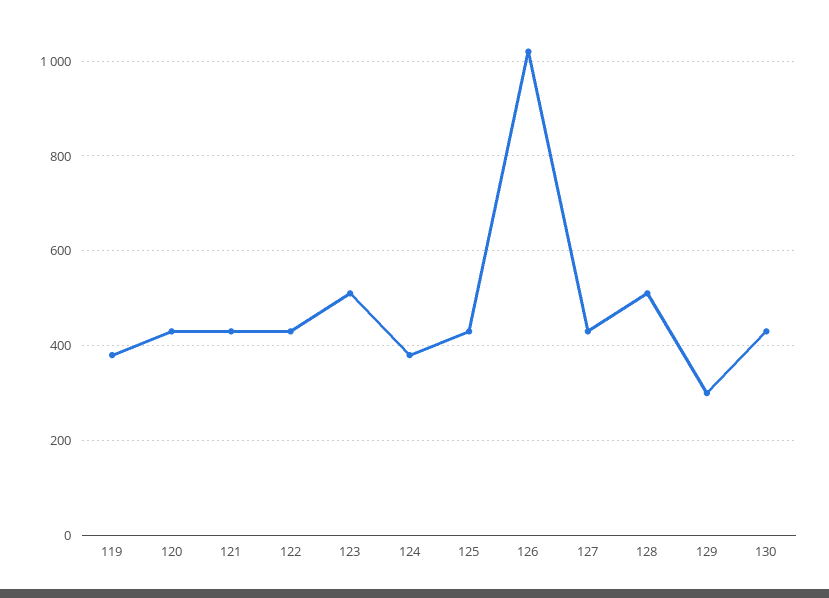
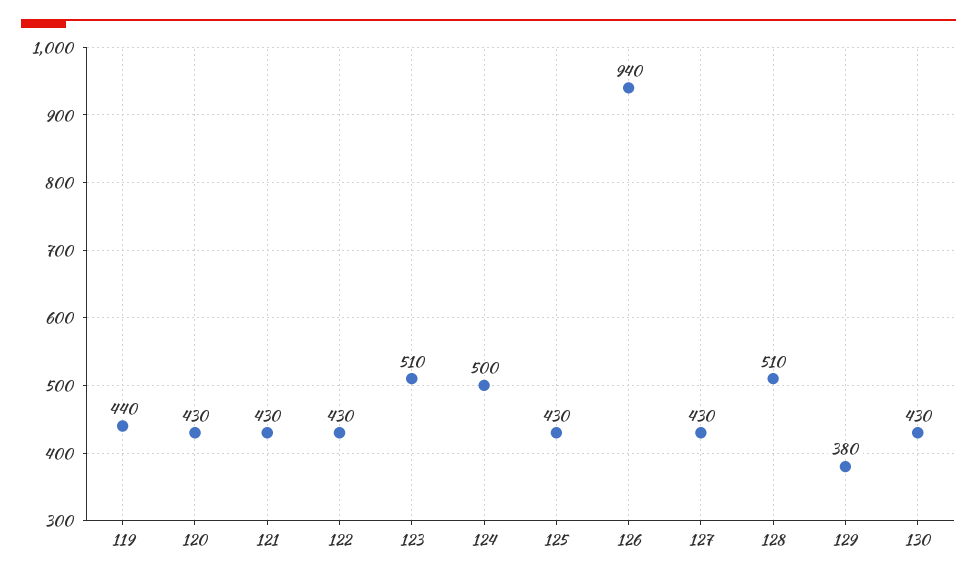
119: 380 -> 440
124: 380 -> 500
126: 1020 -> 940
129: 300 -> 380

